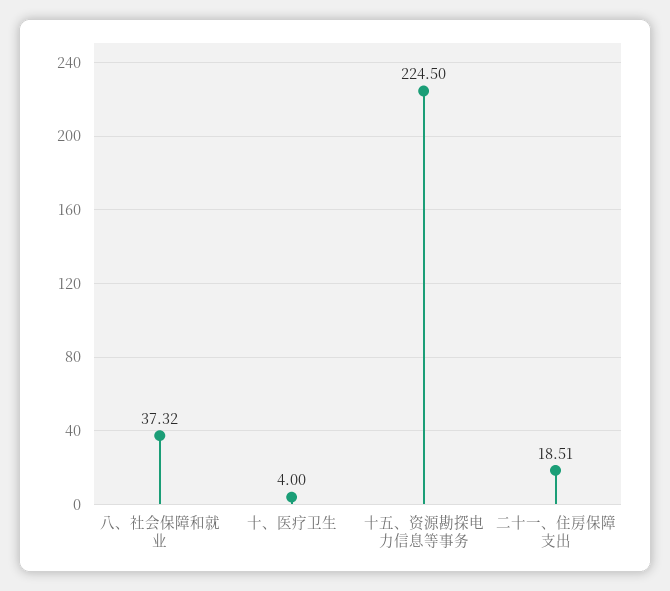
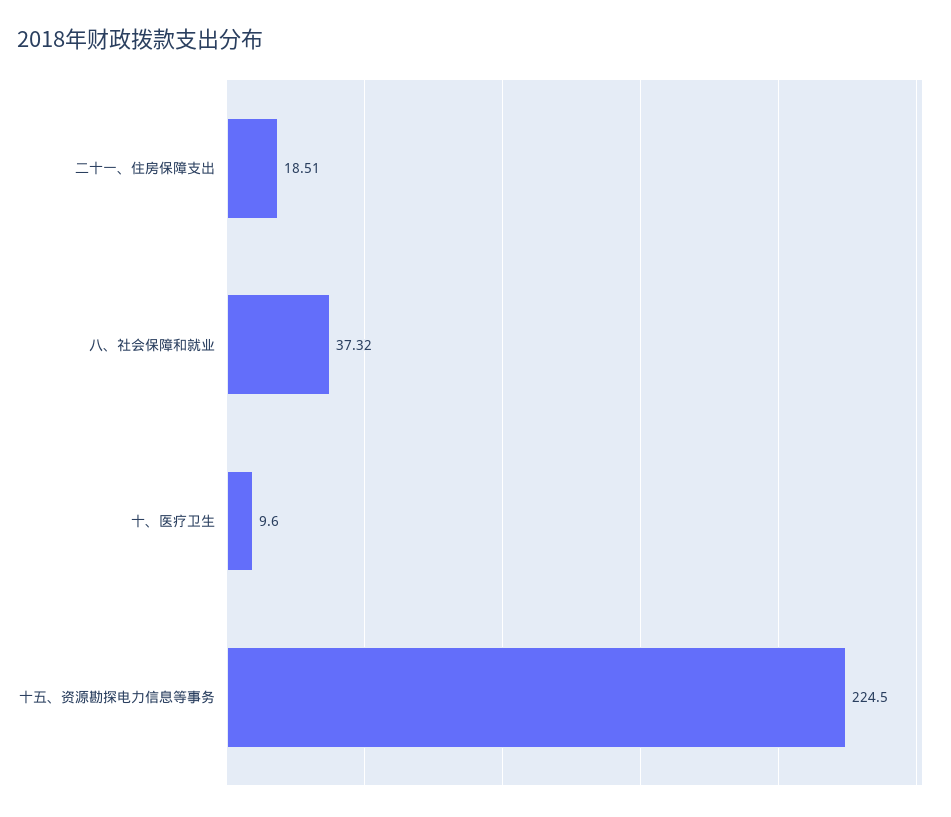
十、医疗卫生: 4 -> 9.6

